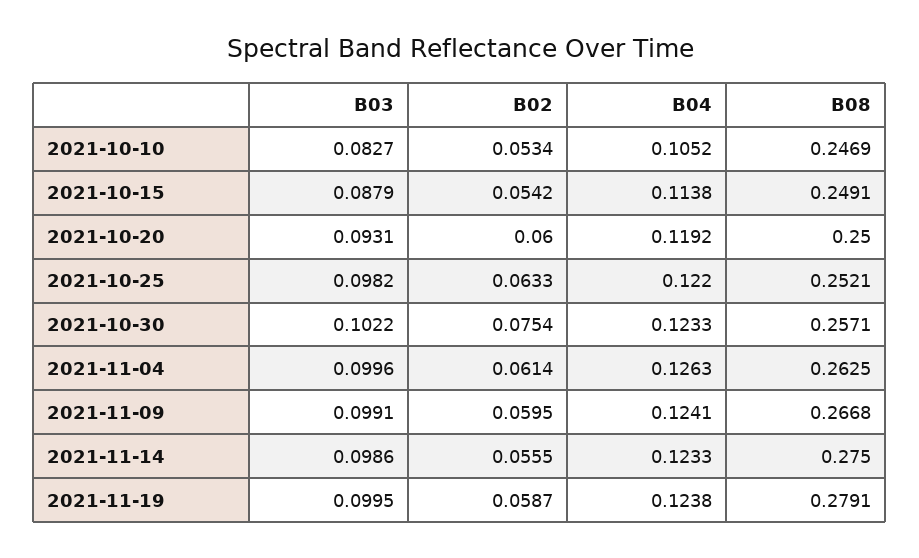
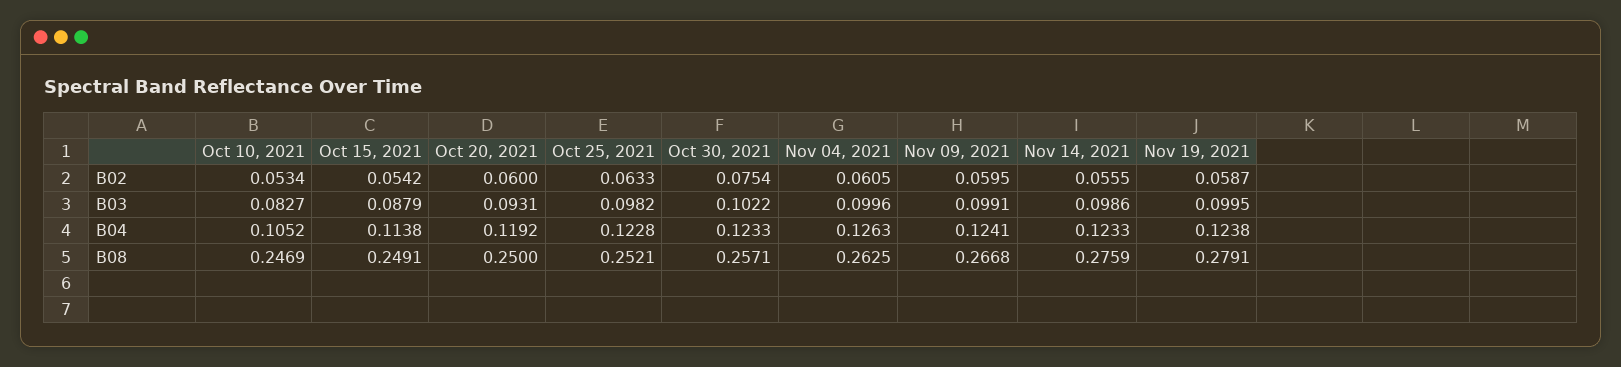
B04, 2021-10-25: 0.122 -> 0.1228
B02, 2021-11-04: 0.0614 -> 0.0605
B08, 2021-11-14: 0.275 -> 0.2759

